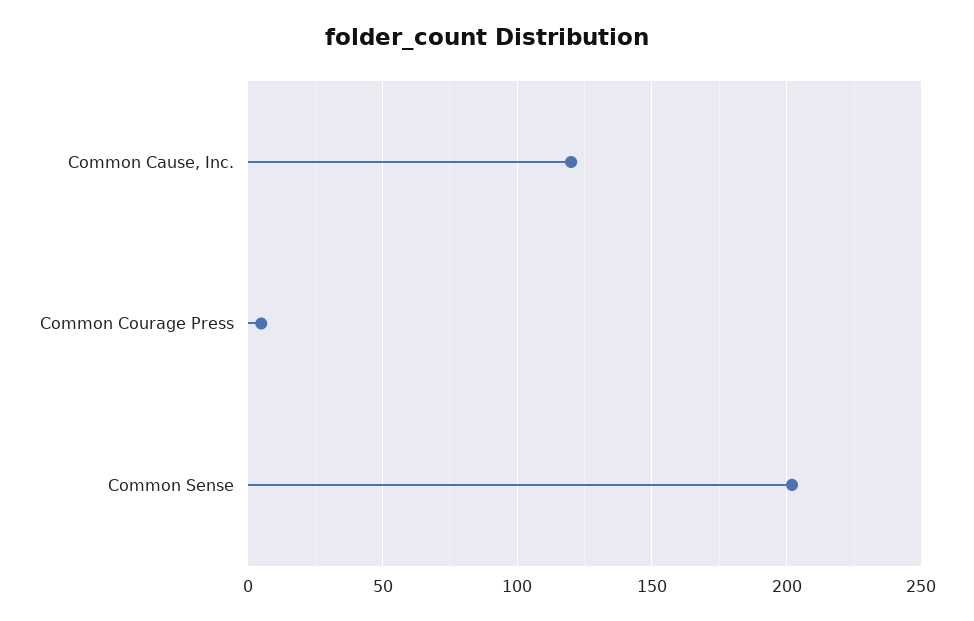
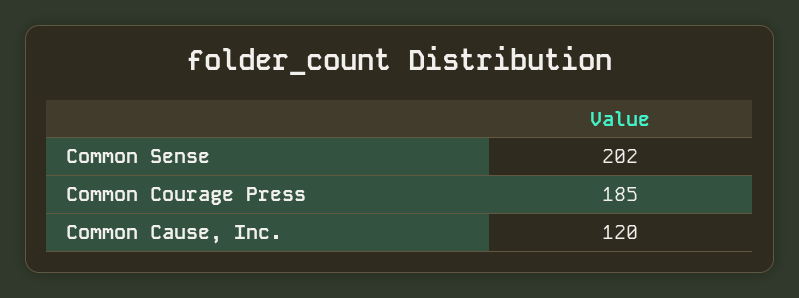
Common Courage Press: 5 -> 185

